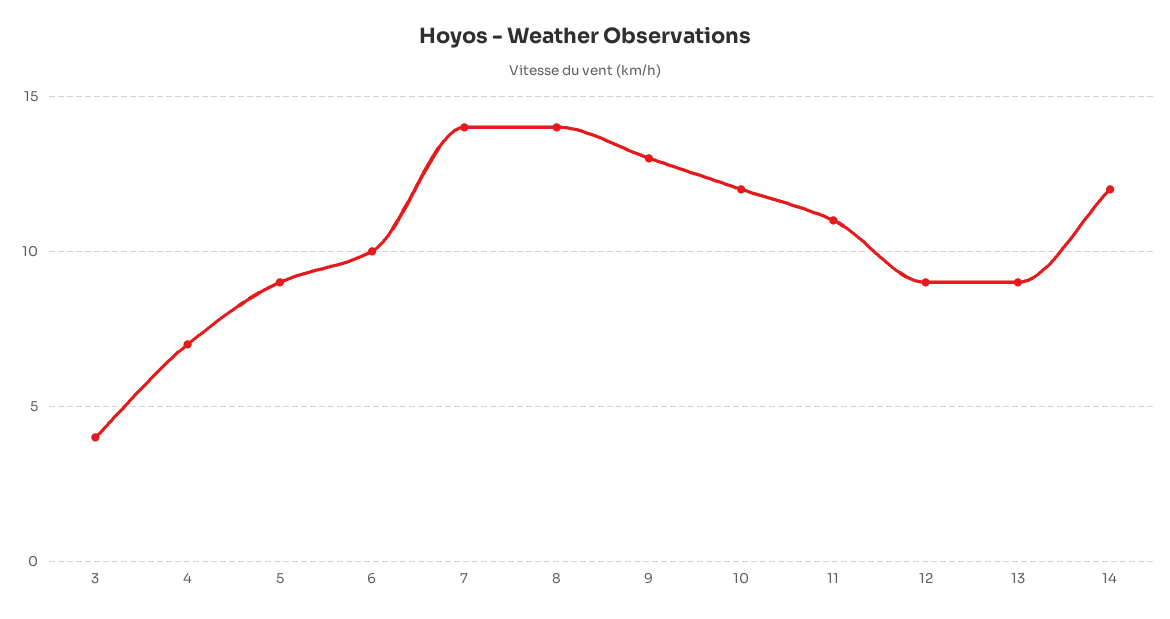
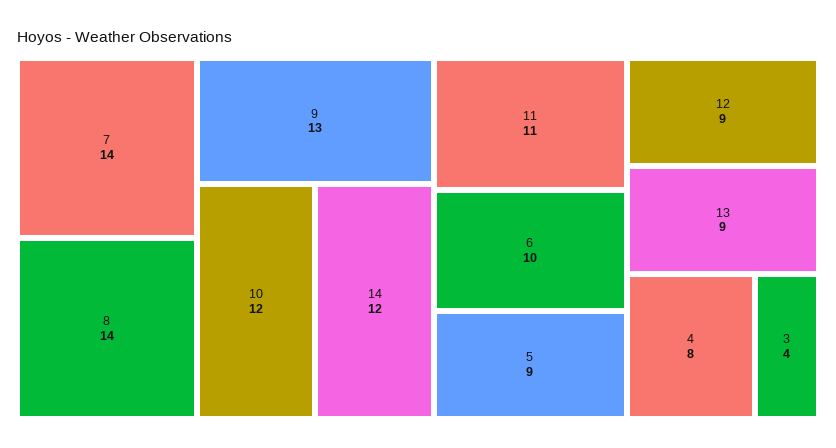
4: 7 -> 8

